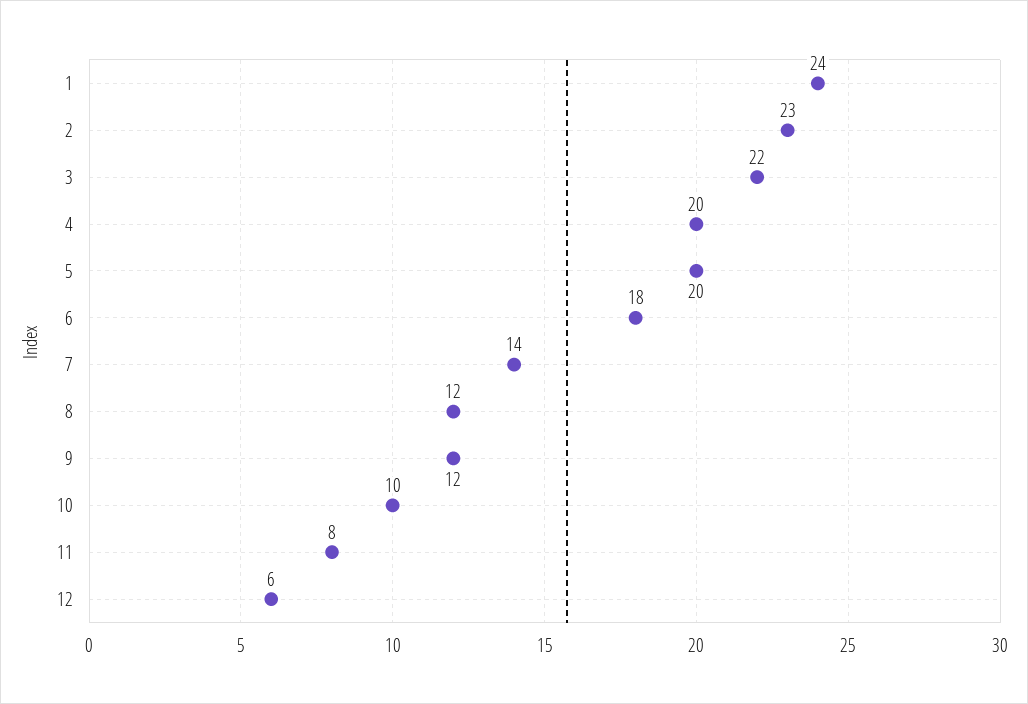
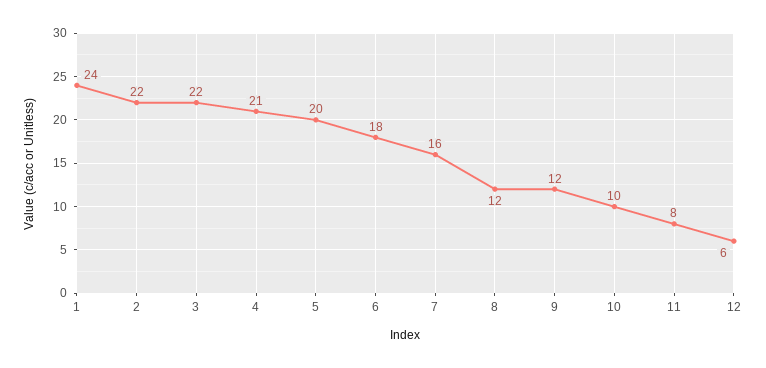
2: 23 -> 22
4: 20 -> 21
7: 14 -> 16

